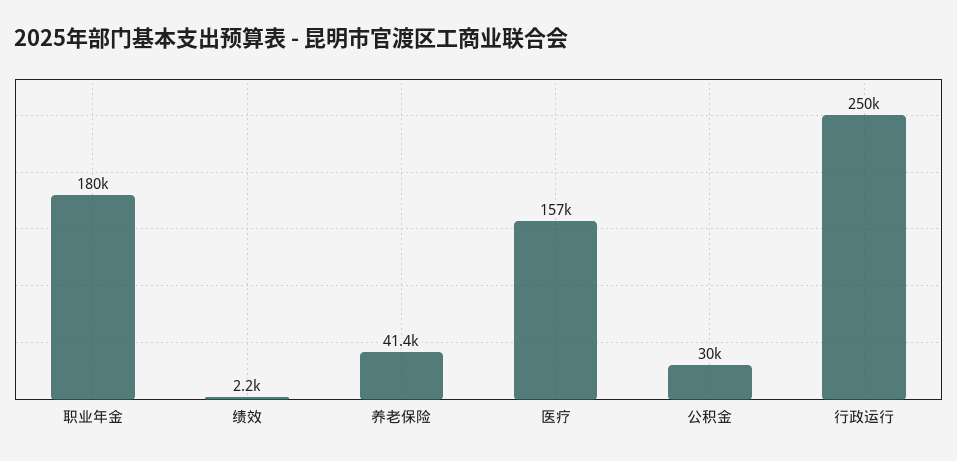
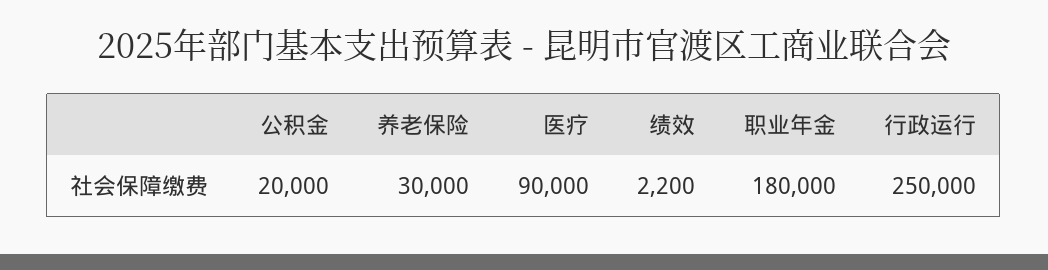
养老保险: 41400 -> 30000
医疗: 157000 -> 90000
公积金: 30000 -> 20000

